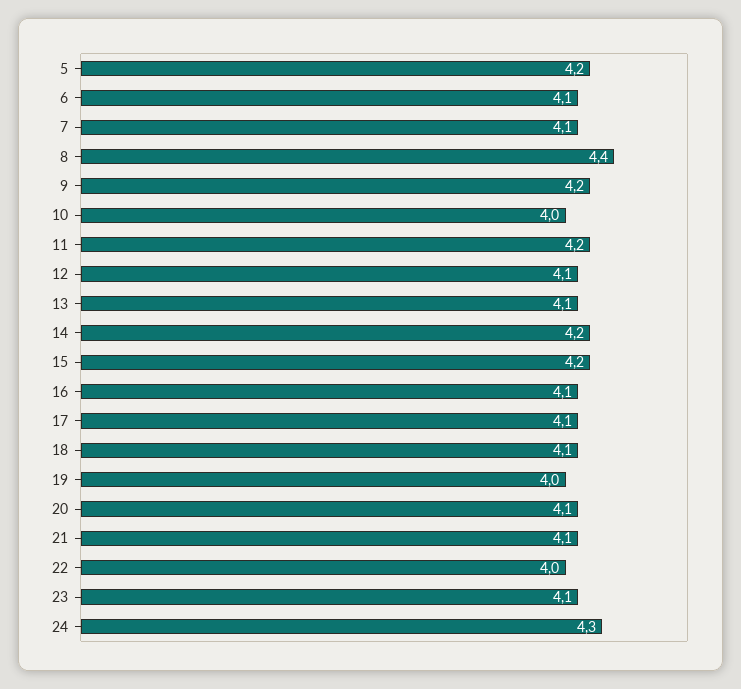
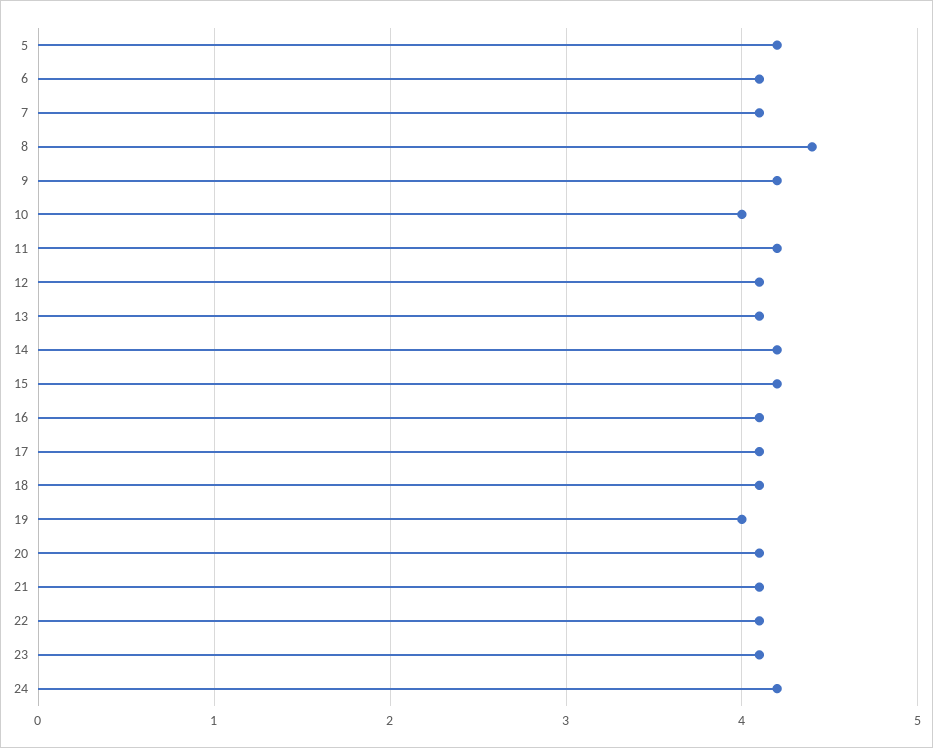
22: 4 -> 4.1
24: 4.3 -> 4.2

